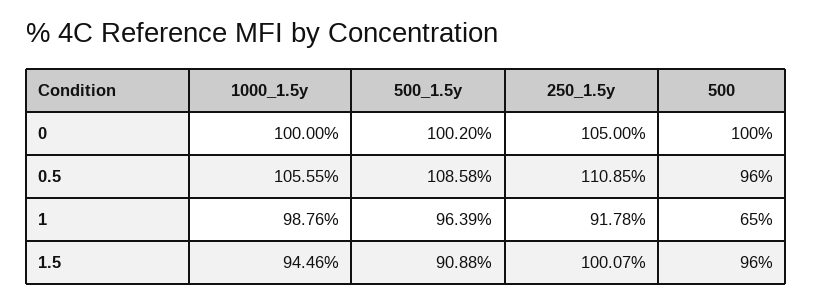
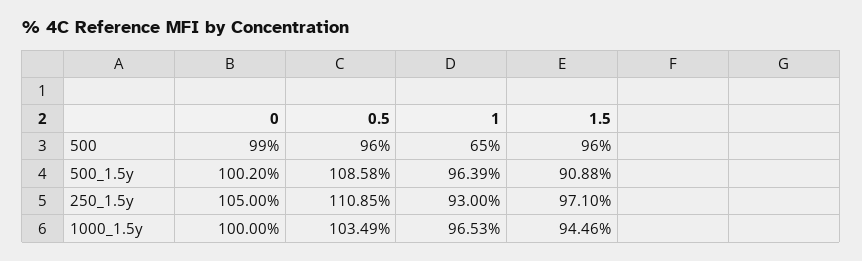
500, 0: 100 -> 99
1000_1.5y, 0.5: 105.55 -> 103.49
1000_1.5y, 1: 98.76 -> 96.53
250_1.5y, 1: 91.78 -> 93
250_1.5y, 1.5: 100.07 -> 97.1

